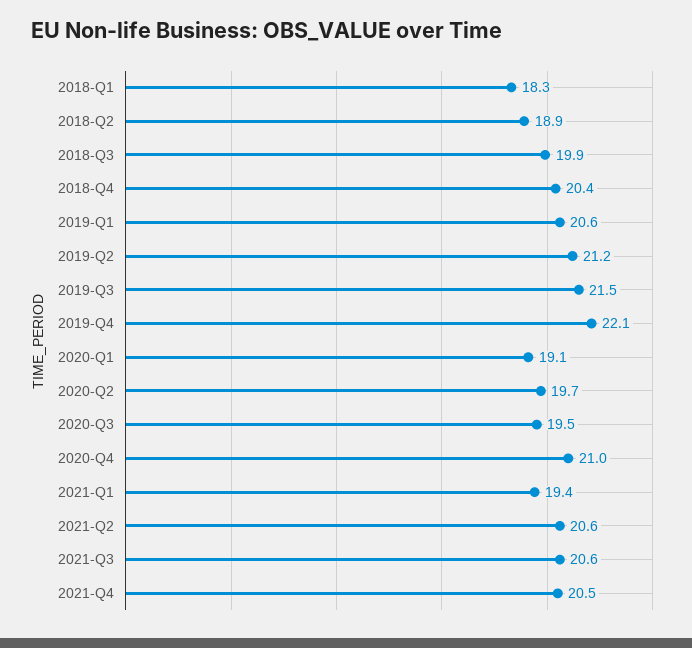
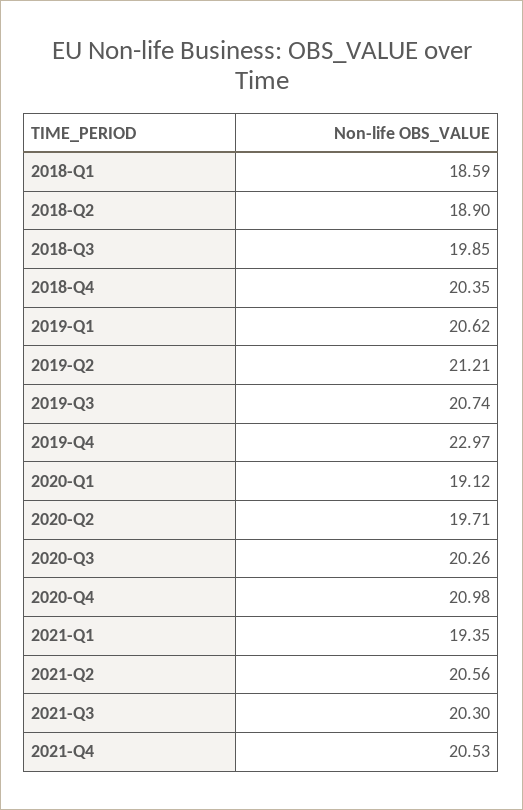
2018-Q1: 18.3 -> 18.59
2019-Q3: 21.5 -> 20.74
2019-Q4: 22.1 -> 22.97
2020-Q3: 19.5 -> 20.26
2021-Q3: 20.6 -> 20.3

